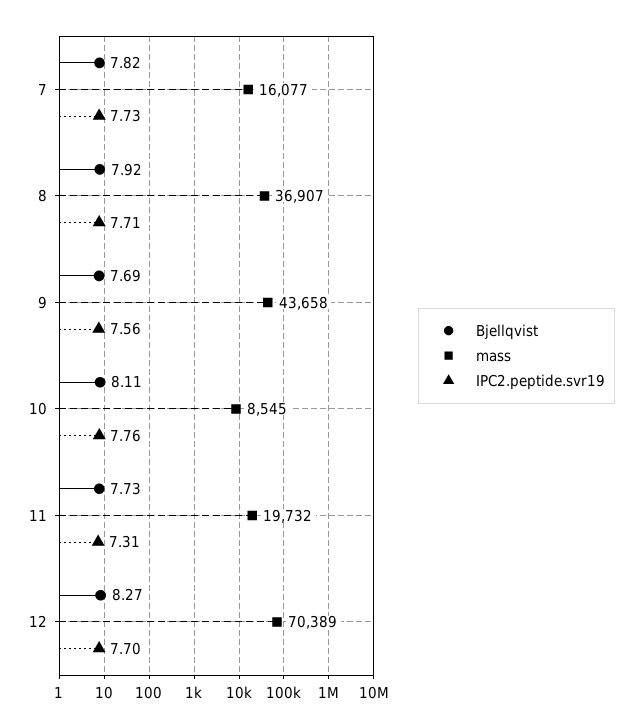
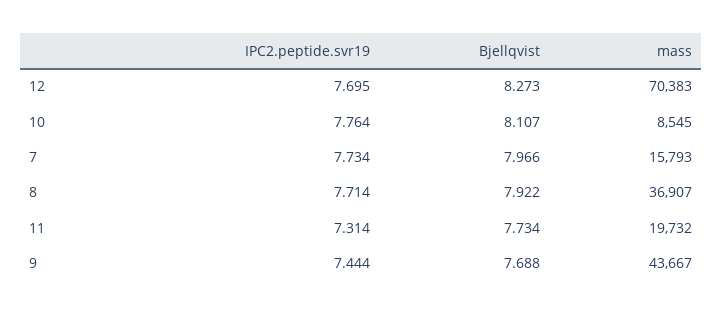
Bjellqvist, 7: 7.82 -> 7.966
mass, 7: 16077 -> 15793
mass, 9: 43658 -> 43667
IPC2.peptide.svr19, 9: 7.56 -> 7.444
mass, 12: 70389 -> 70383

